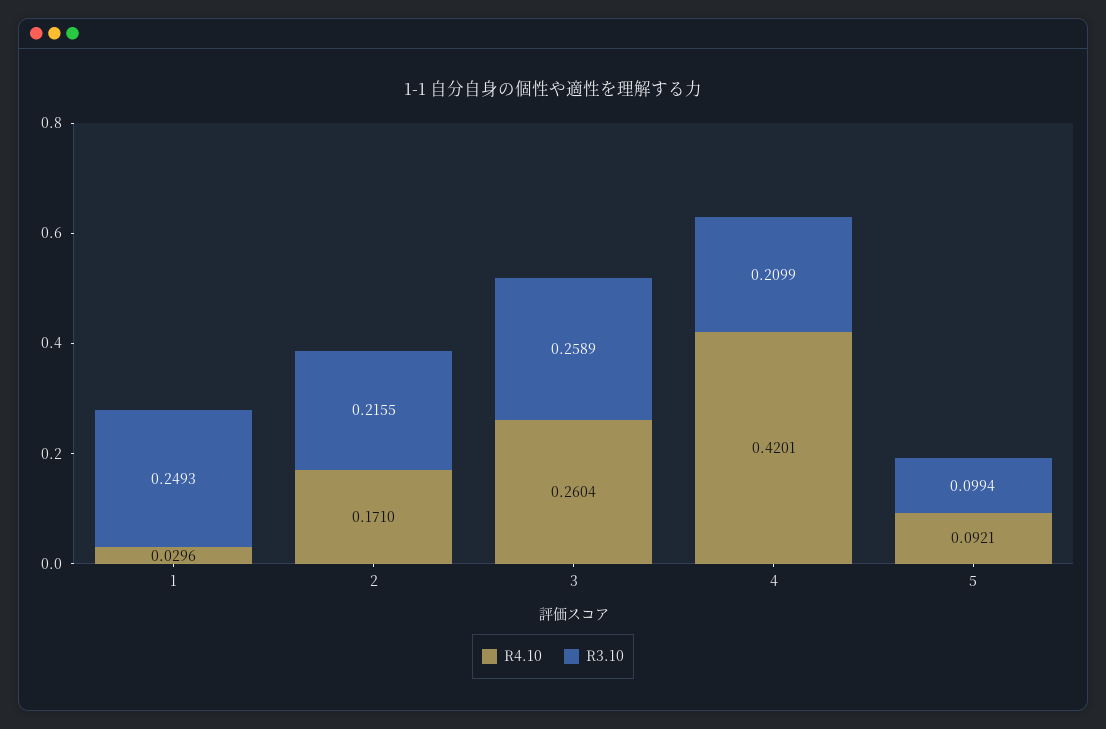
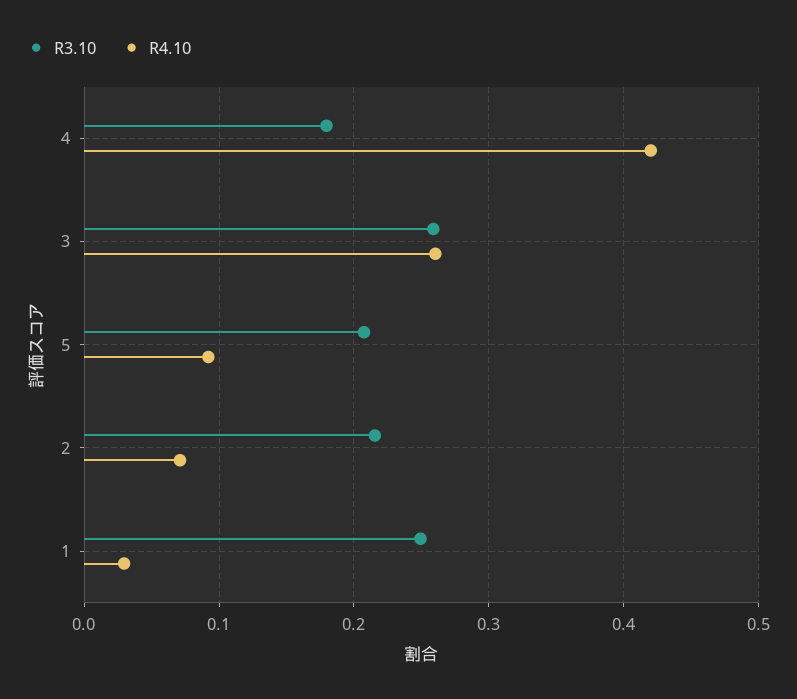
R4.10, 2: 0.171 -> 0.07
R3.10, 4: 0.2099 -> 0.18
R3.10, 5: 0.0994 -> 0.21

